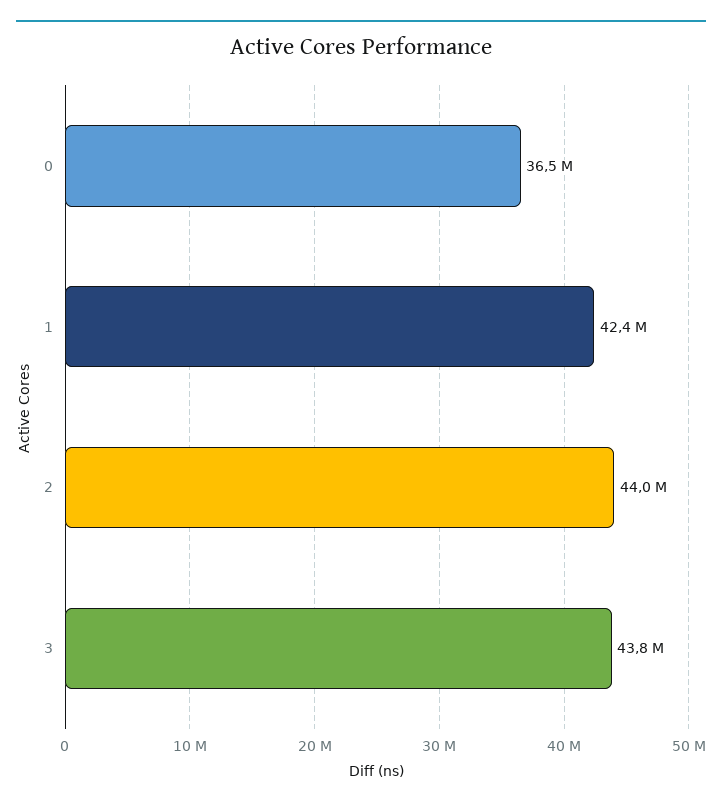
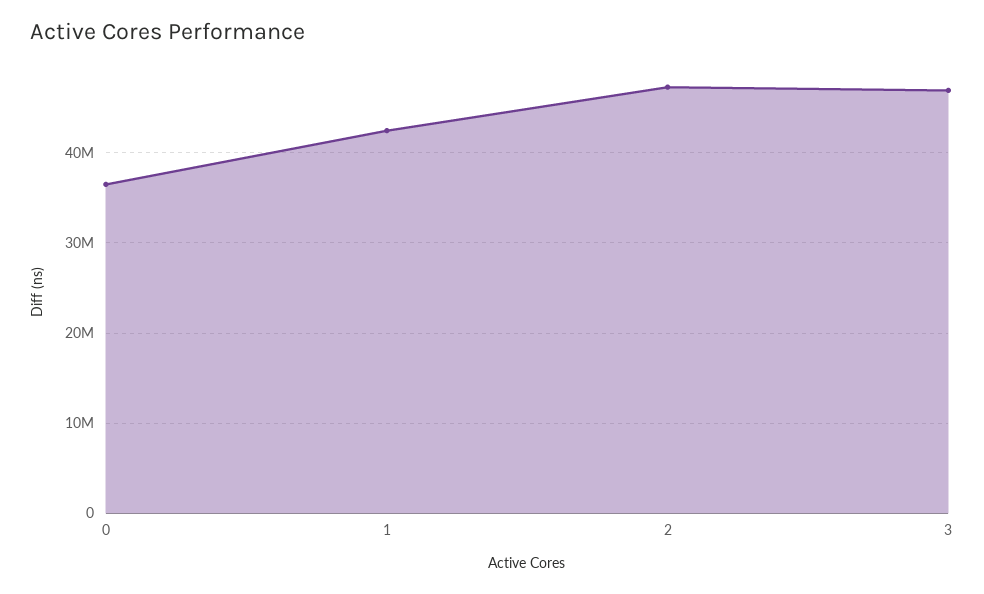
2: 44000000 -> 47000000
3: 43800000 -> 47000000

